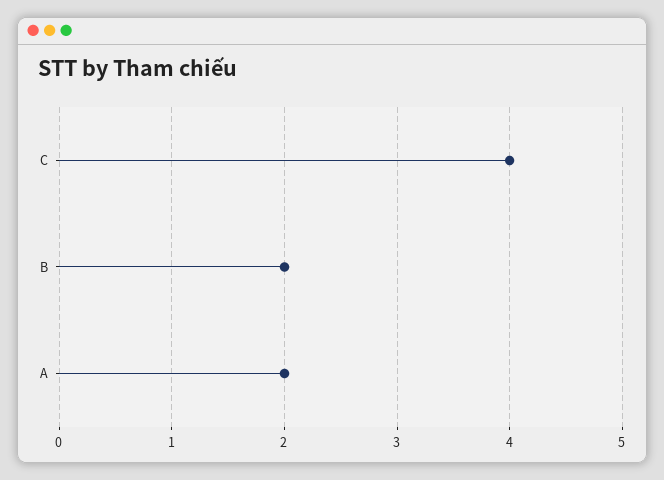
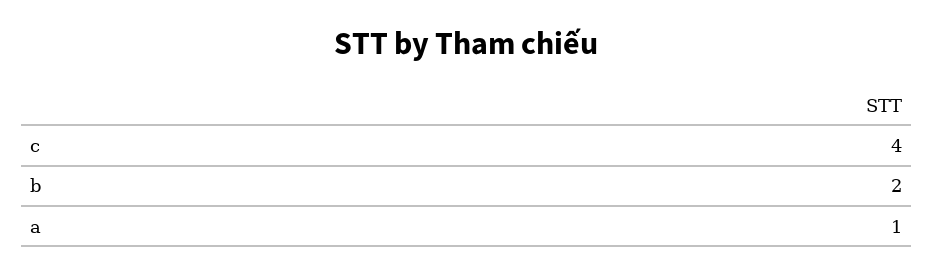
A: 2 -> 1

